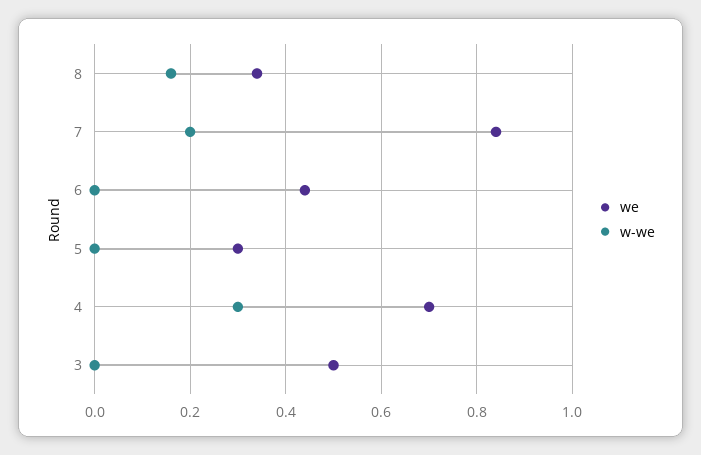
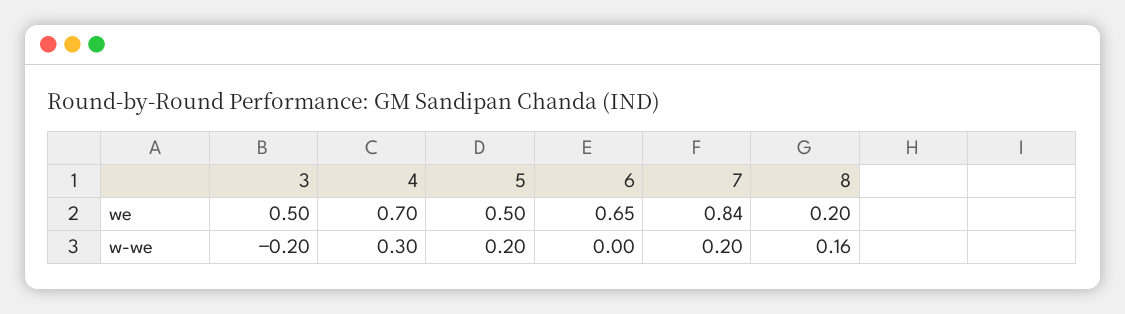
we, 8: 0.35 -> 0.2
we, 6: 0.45 -> 0.65
we, 5: 0.3 -> 0.5
w-we, 5: 0 -> 0.2
w-we, 3: 0 -> -0.2

